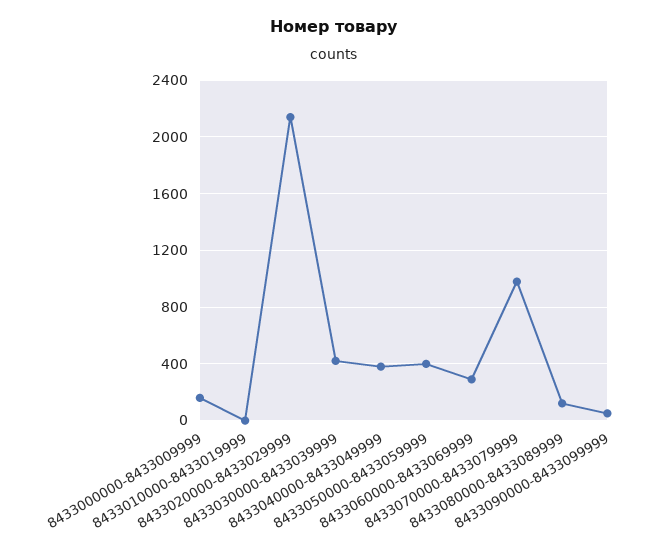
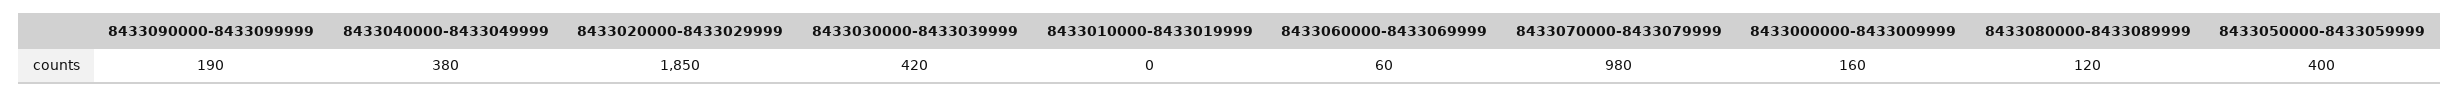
8433020000-8433029999: 2150 -> 1850
8433060000-8433069999: 300 -> 60
8433090000-8433099999: 50 -> 190

